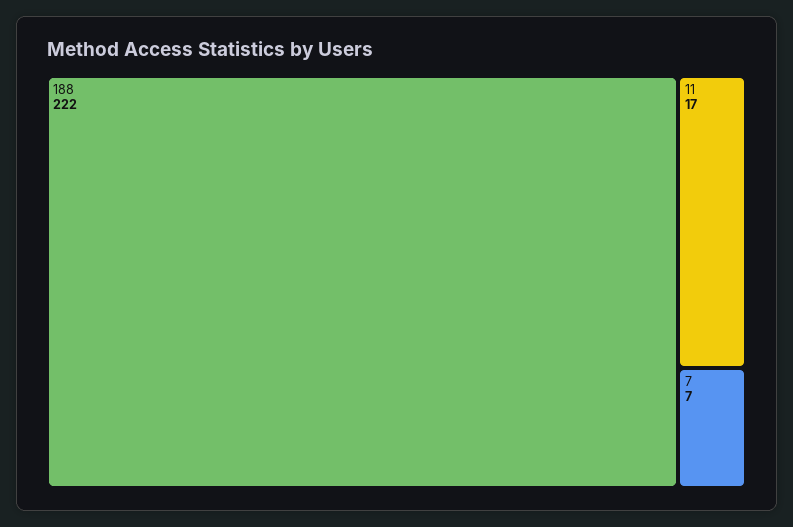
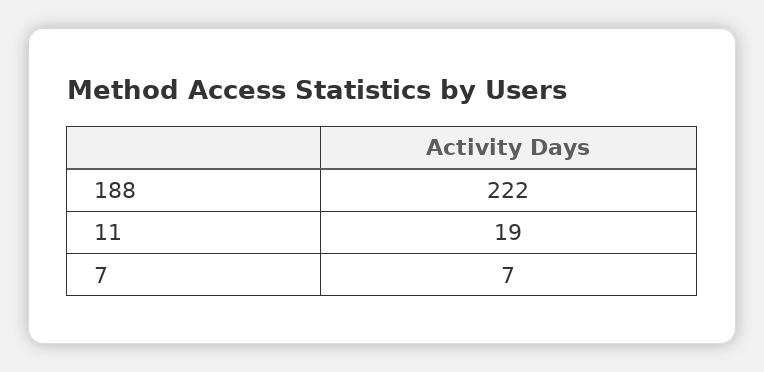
11: 17 -> 19

